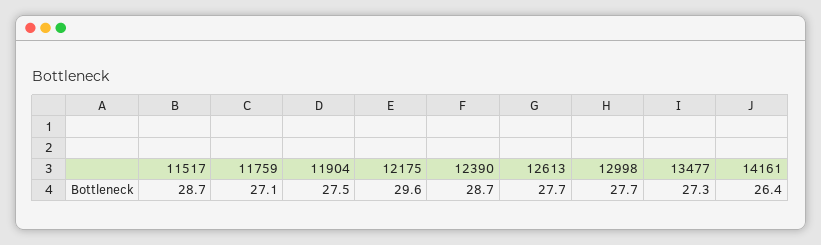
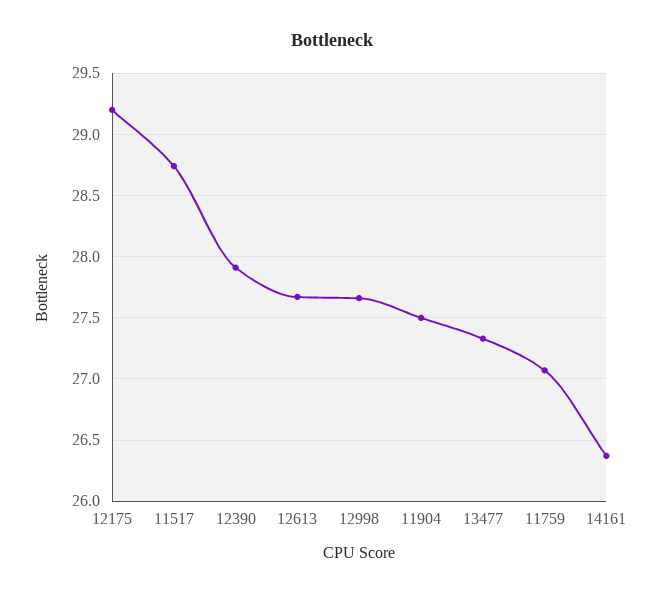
12175: 29.6 -> 29.2
12390: 28.7 -> 27.9

